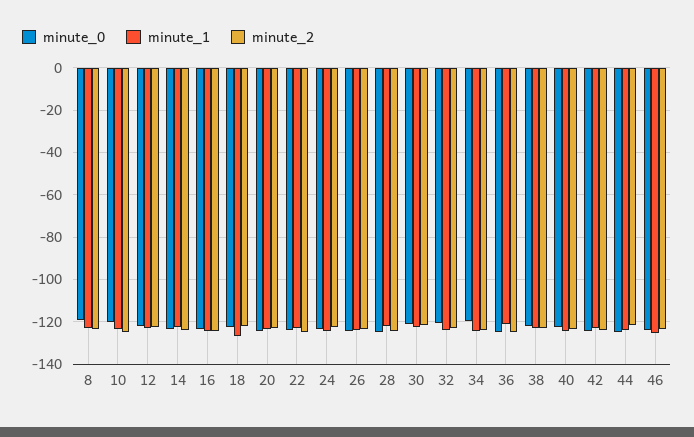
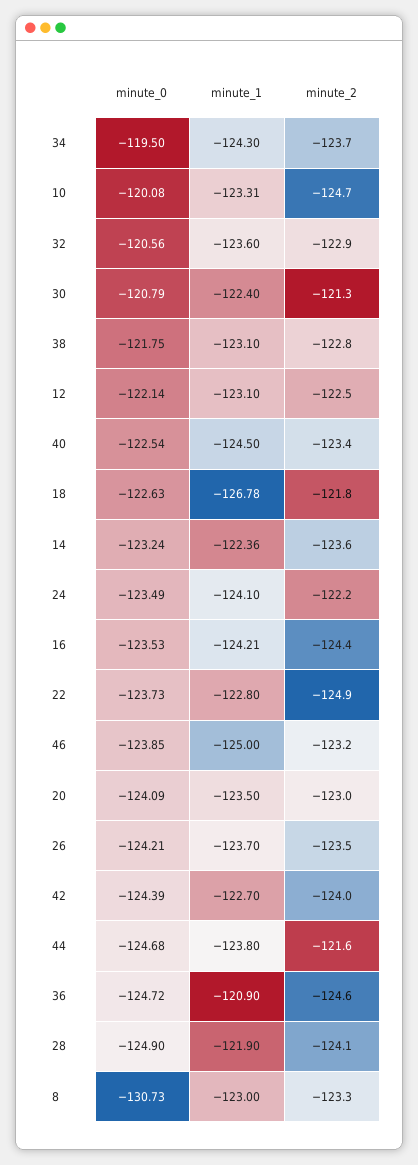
minute_0, 8: -120 -> -130.73

